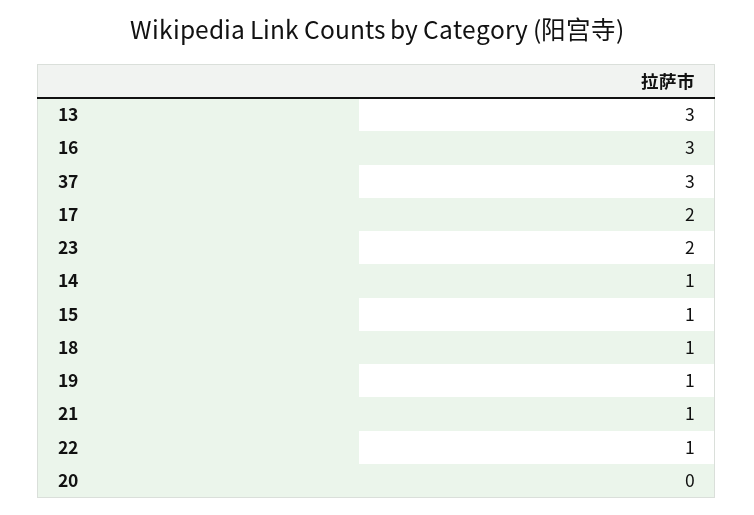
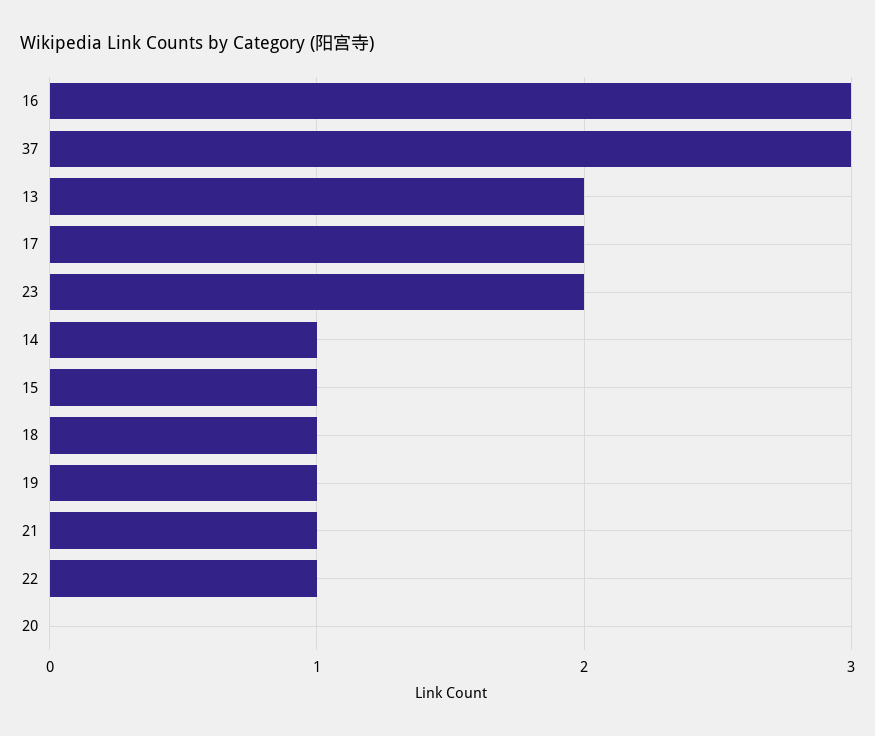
13: 3 -> 2

